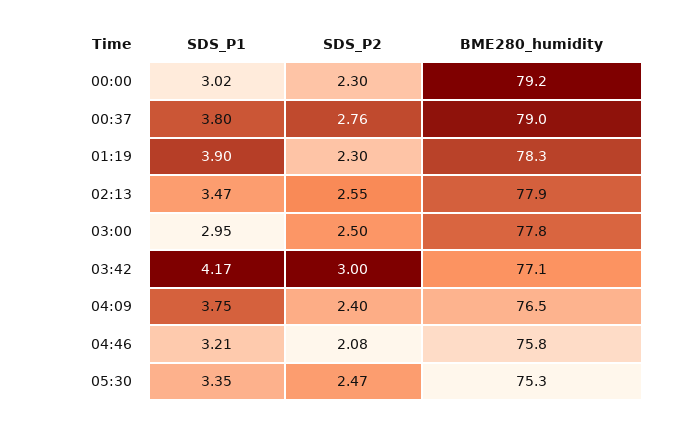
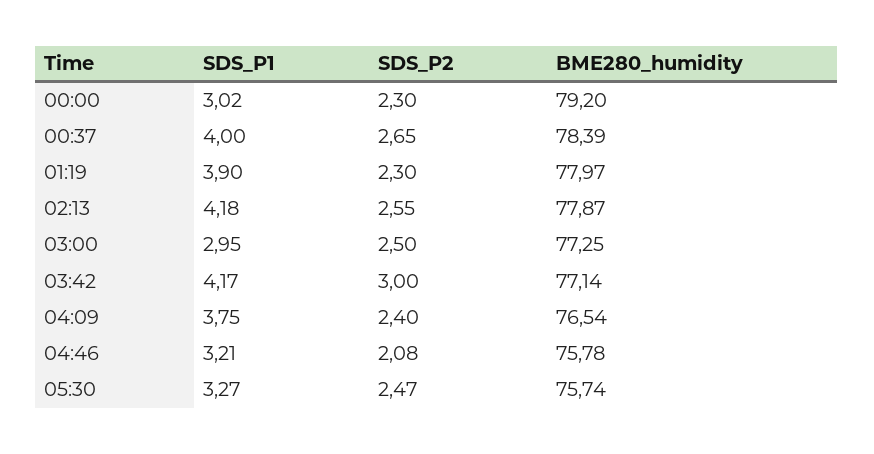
SDS_P1, 00:37: 3.8 -> 4
SDS_P2, 00:37: 2.76 -> 2.65
BME280_humidity, 00:37: 79 -> 78.39
BME280_humidity, 01:19: 78.3 -> 77.97
SDS_P1, 02:13: 3.47 -> 4.18
BME280_humidity, 03:00: 77.8 -> 77.25
SDS_P1, 05:30: 3.35 -> 3.27
BME280_humidity, 05:30: 75.3 -> 75.74

